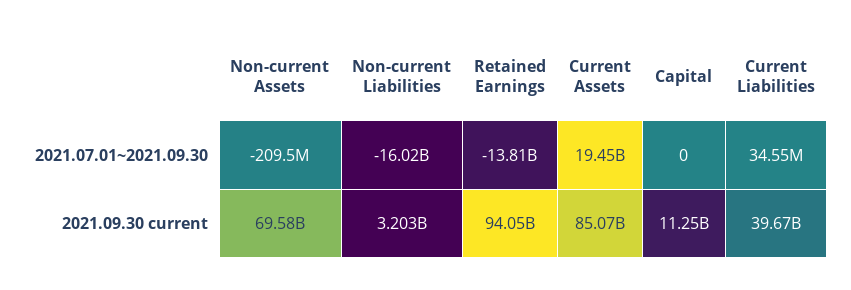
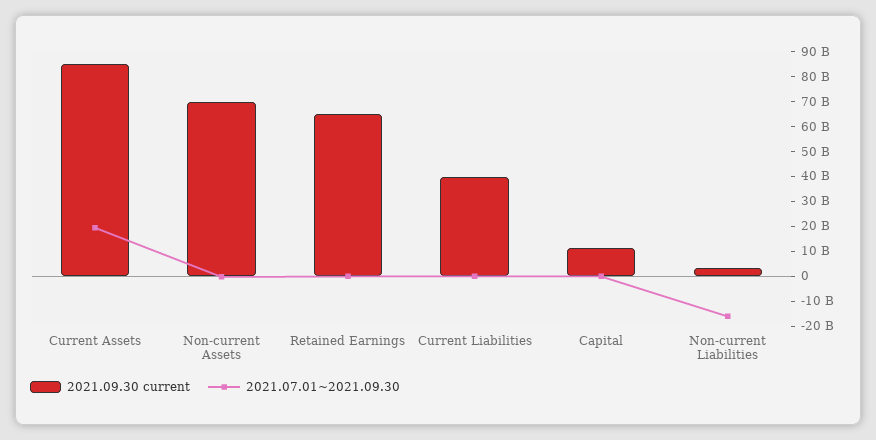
2021.07.01~2021.09.30, Retained Earnings: -13810000000 -> 0
2021.09.30 current, Retained Earnings: 94050000000 -> 65000000000

